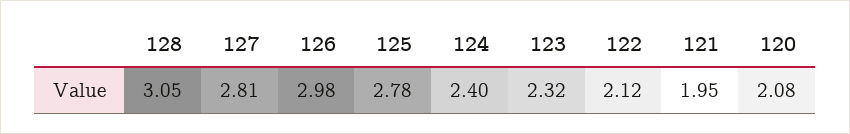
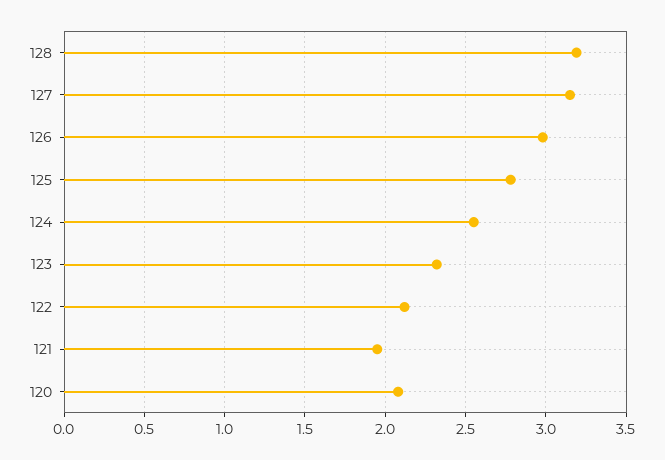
128: 3.05 -> 3.2
127: 2.81 -> 3.15
124: 2.4 -> 2.55

